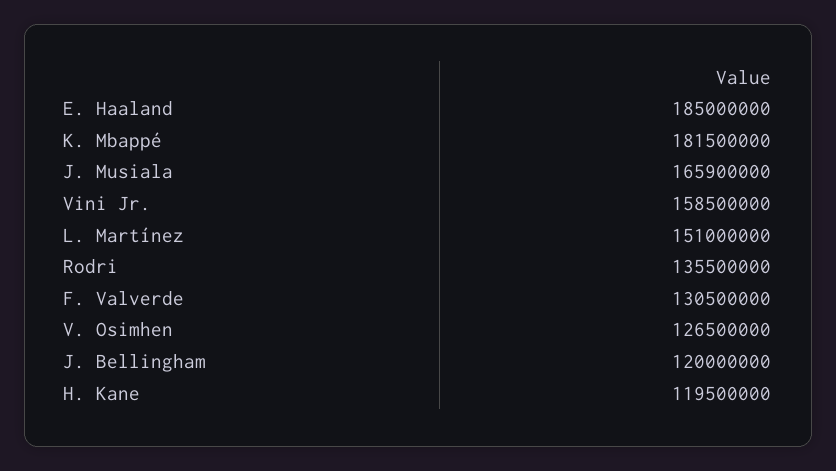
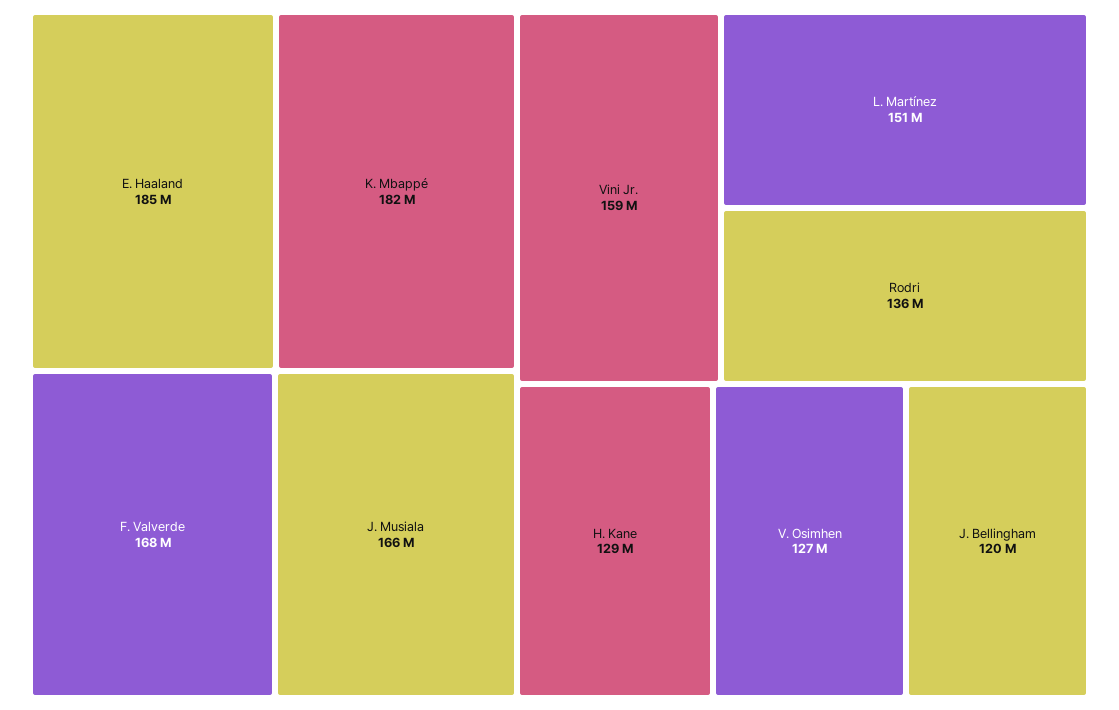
F. Valverde: 130500000 -> 168000000
H. Kane: 119500000 -> 129000000

